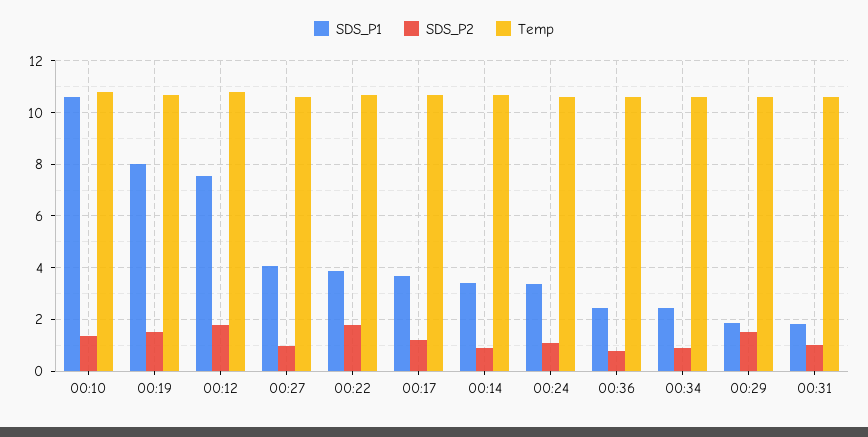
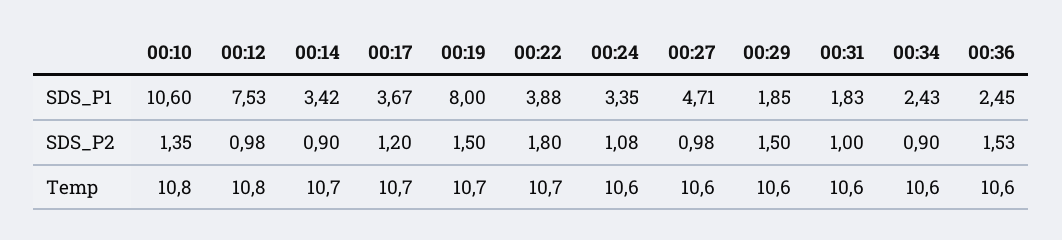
SDS_P2, 00:12: 1.75 -> 0.98
SDS_P1, 00:27: 4 -> 4.71
SDS_P2, 00:36: 0.75 -> 1.53

